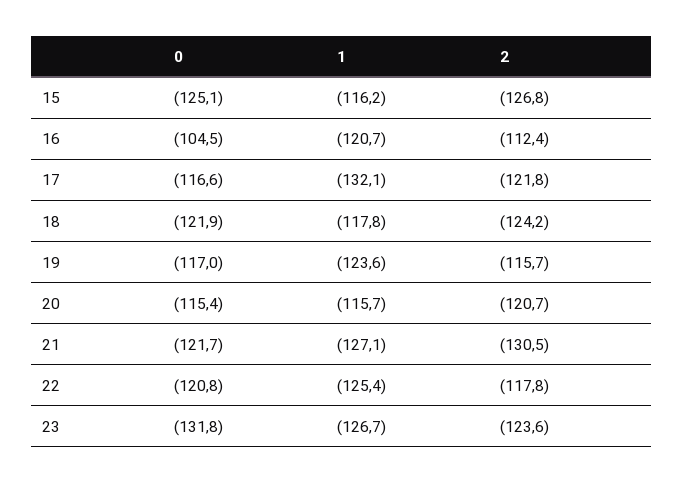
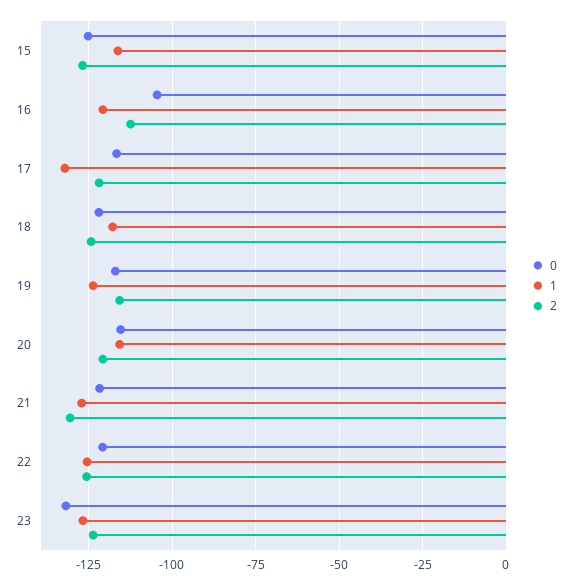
2, 22: -117.8 -> -125

